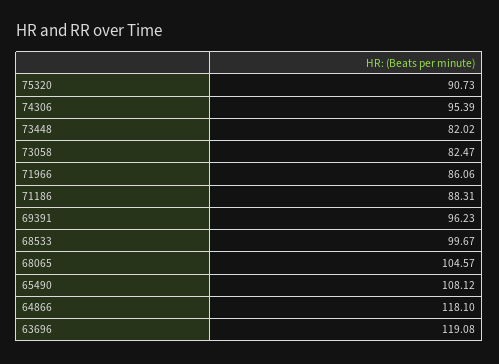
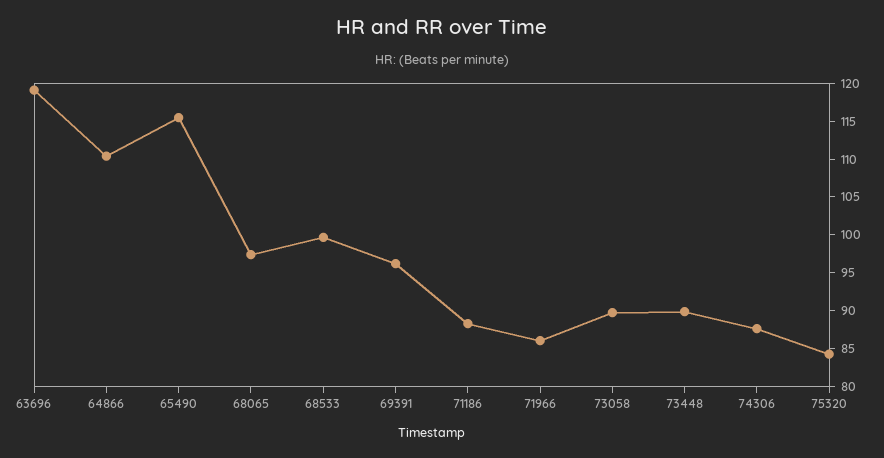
75320: 90.73 -> 85
74306: 95.39 -> 87.5
73448: 82.02 -> 90
73058: 82.47 -> 90
68065: 104.57 -> 97.5
65490: 108.12 -> 115
64866: 118.1 -> 110

